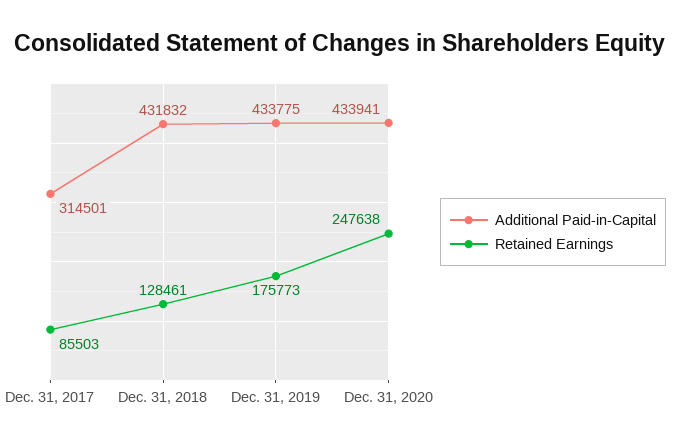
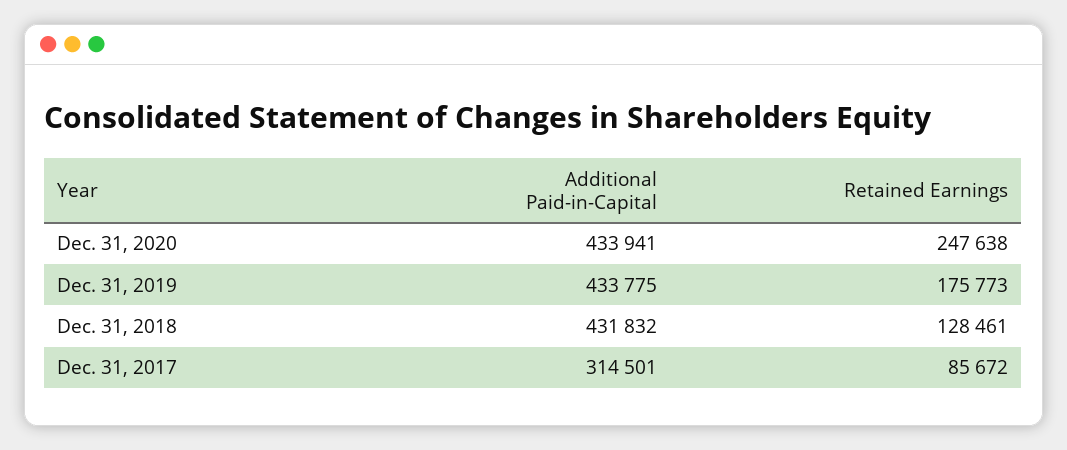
Retained Earnings, Dec. 31, 2017: 85503 -> 85672

